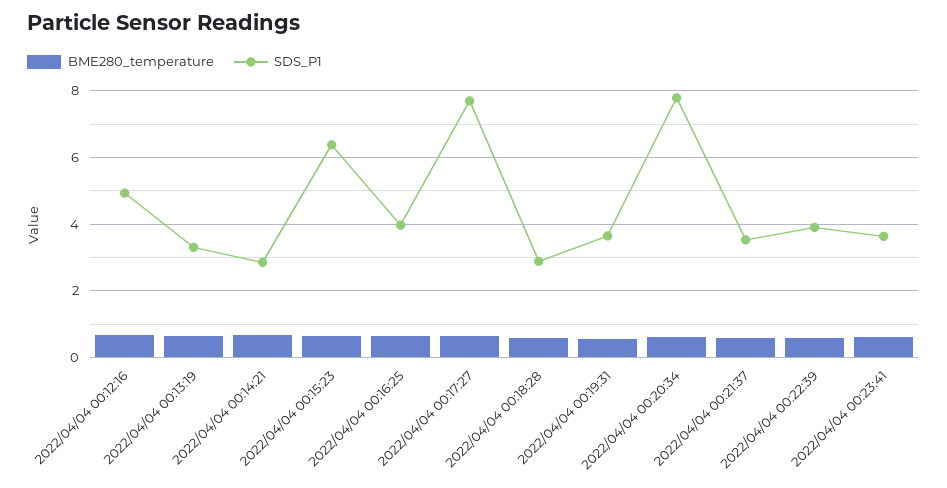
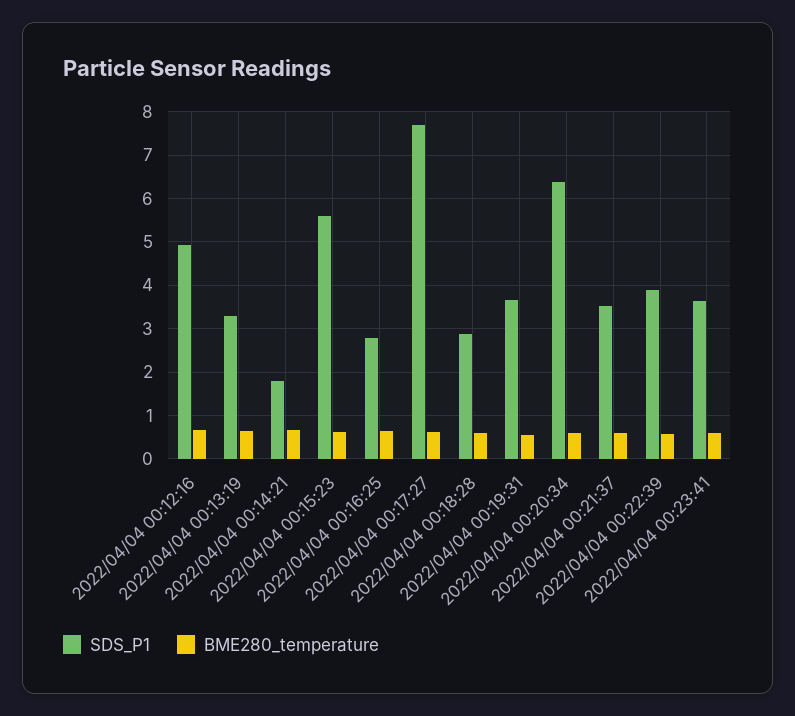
SDS_P1, 2022/04/04 00:14:21: 2.8 -> 1.8
SDS_P1, 2022/04/04 00:15:23: 6.4 -> 5.6
SDS_P1, 2022/04/04 00:16:25: 4 -> 2.8
SDS_P1, 2022/04/04 00:20:34: 7.8 -> 6.4

